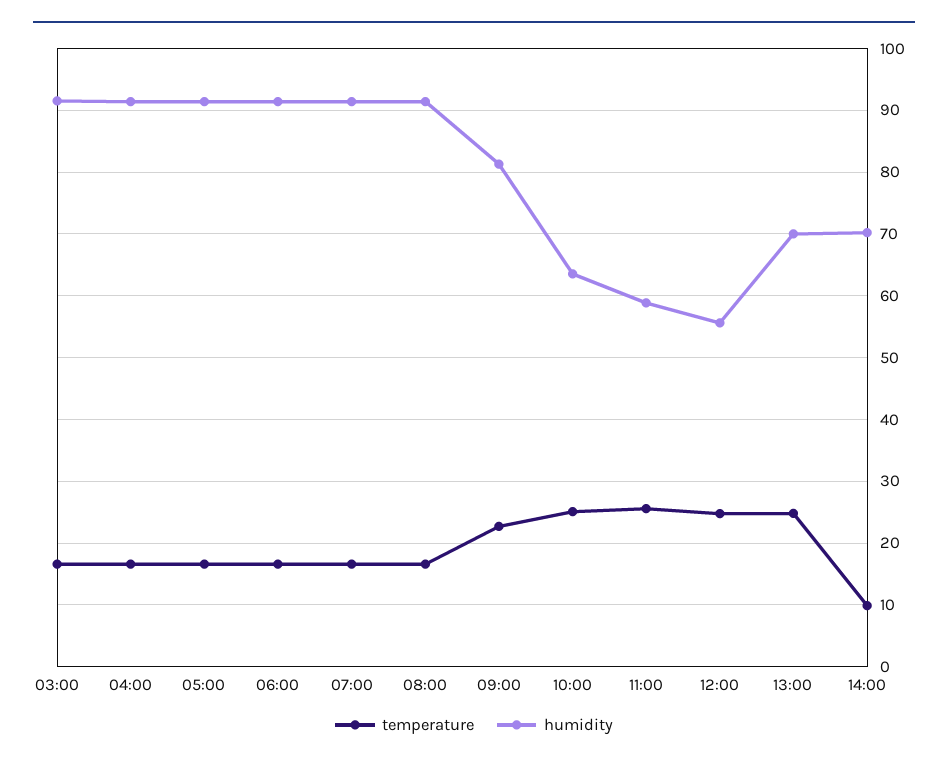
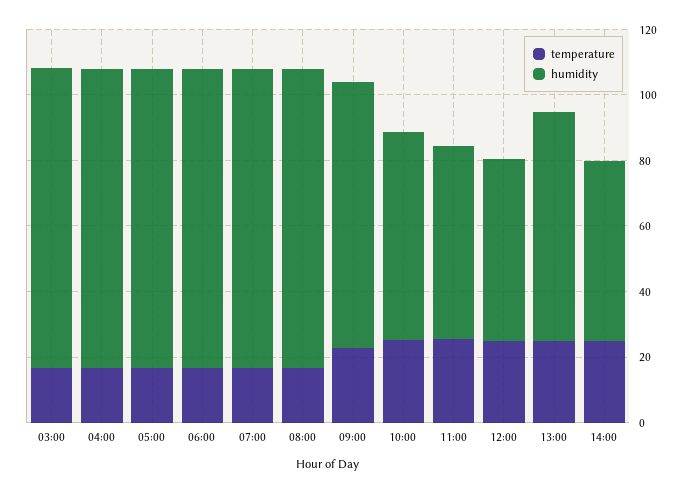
temperature, 14:00: 10 -> 25
humidity, 14:00: 70 -> 55

